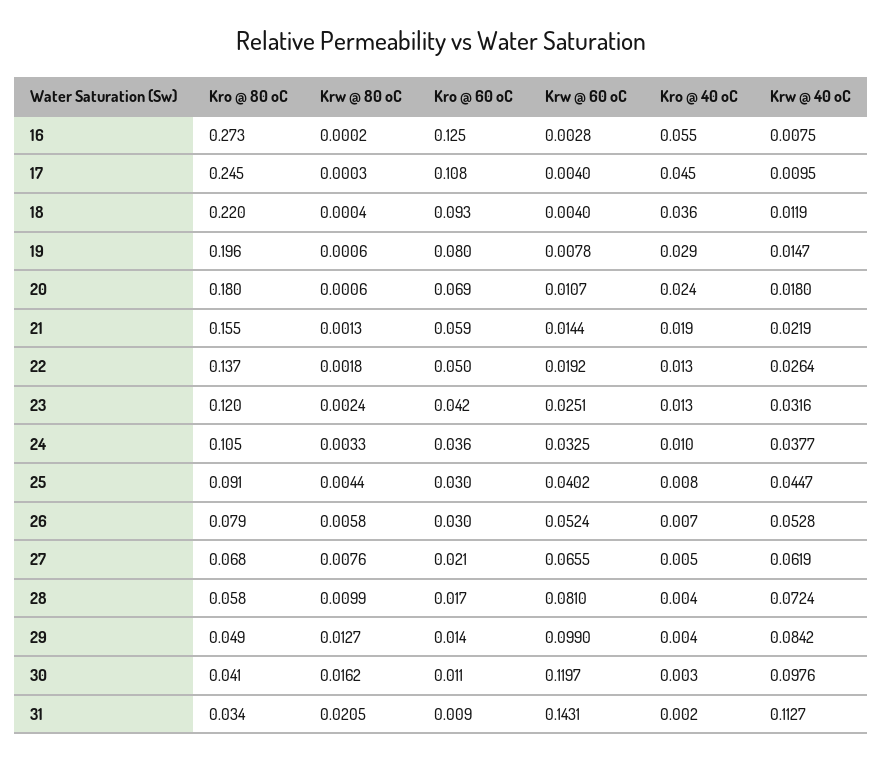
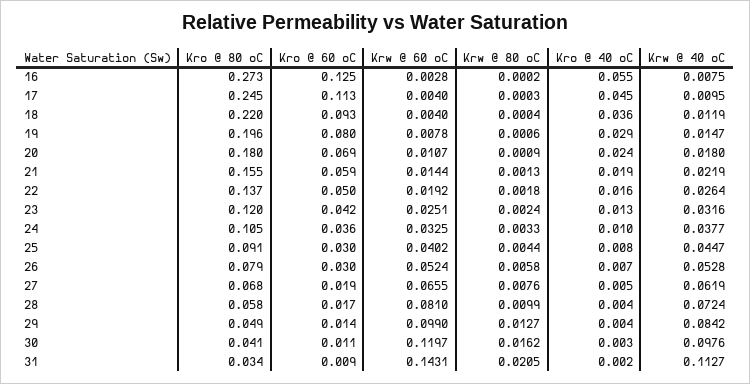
Kro @ 60 oC, 17: 0.108 -> 0.113
Krw @ 80 oC, 20: 0.0006 -> 0.0009
Kro @ 40 oC, 22: 0.013 -> 0.016
Kro @ 60 oC, 27: 0.021 -> 0.019

